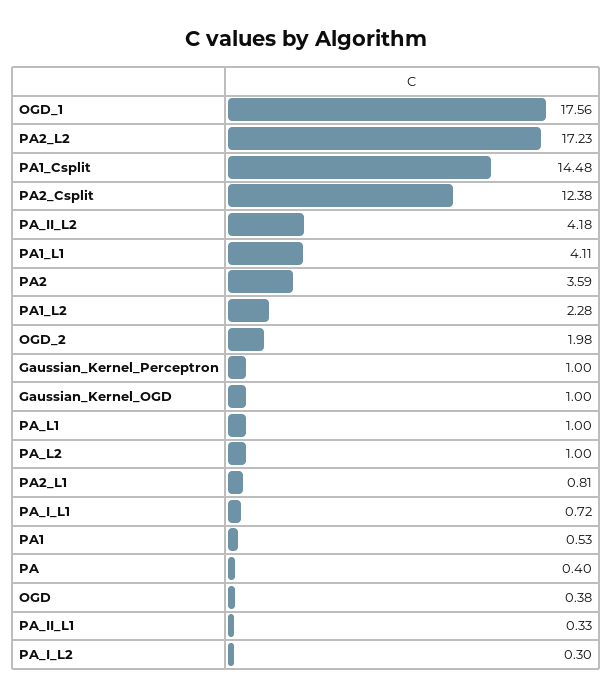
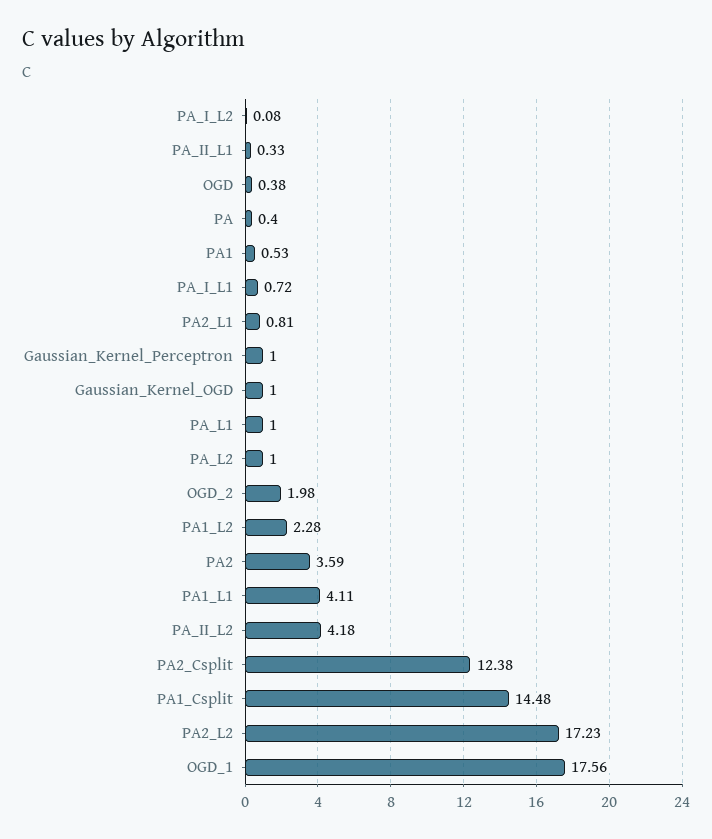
PA_I_L2: 0.3 -> 0.08

